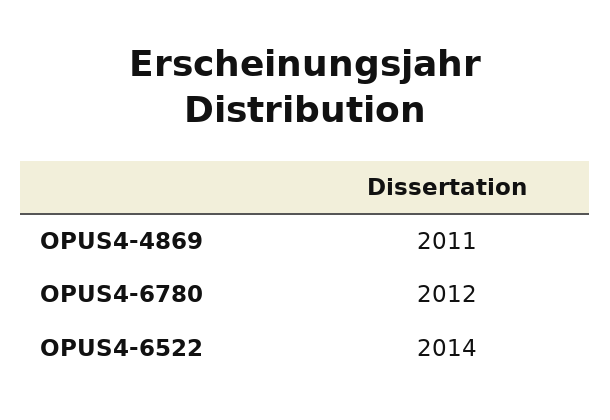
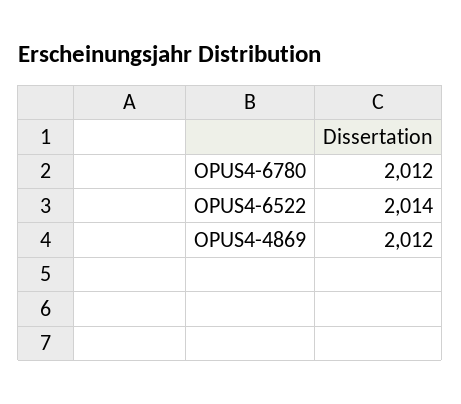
OPUS4-4869: 2011 -> 2012

